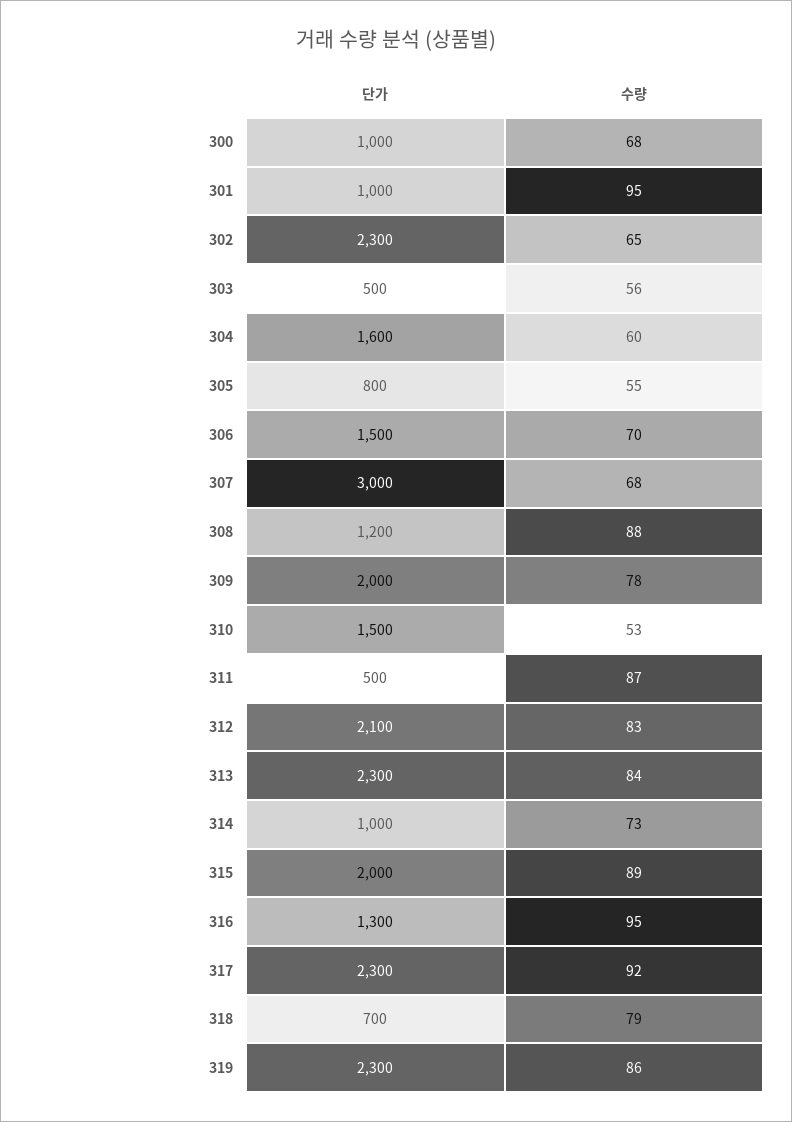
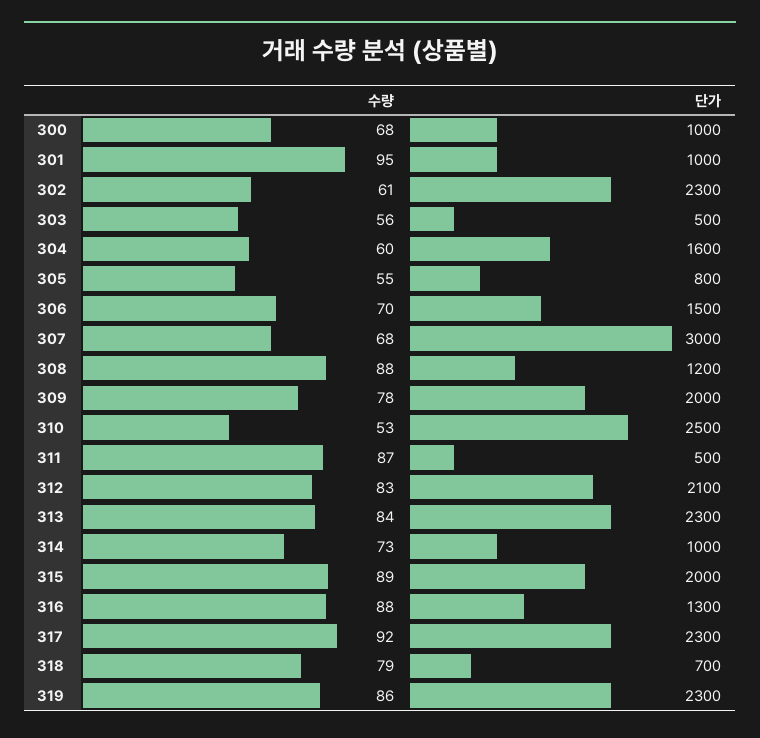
수량, 302: 65 -> 61
단가, 310: 1500 -> 2500
수량, 316: 95 -> 88

